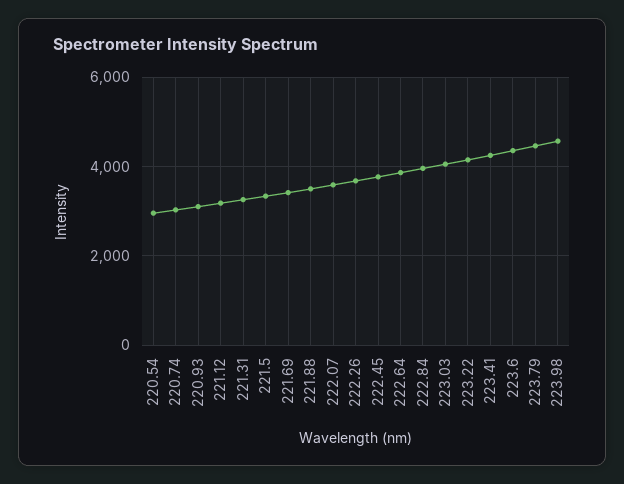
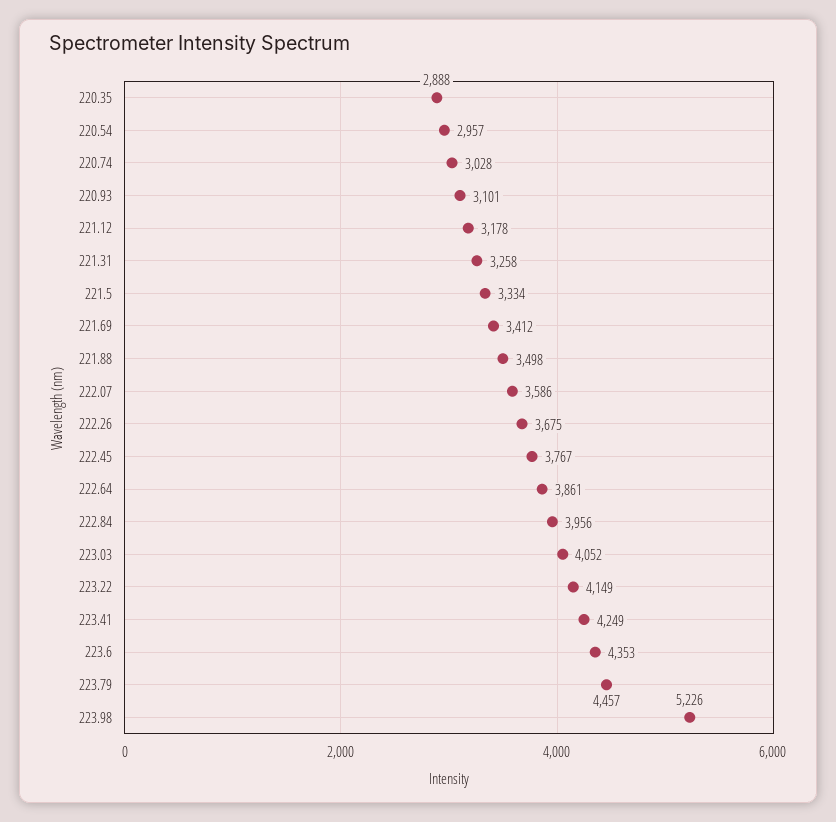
223.98: 4600 -> 5226
220.35: none -> 2888

